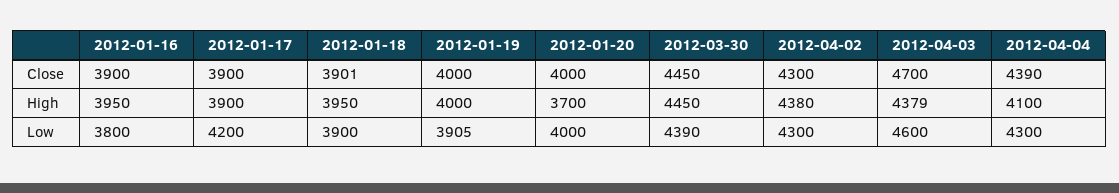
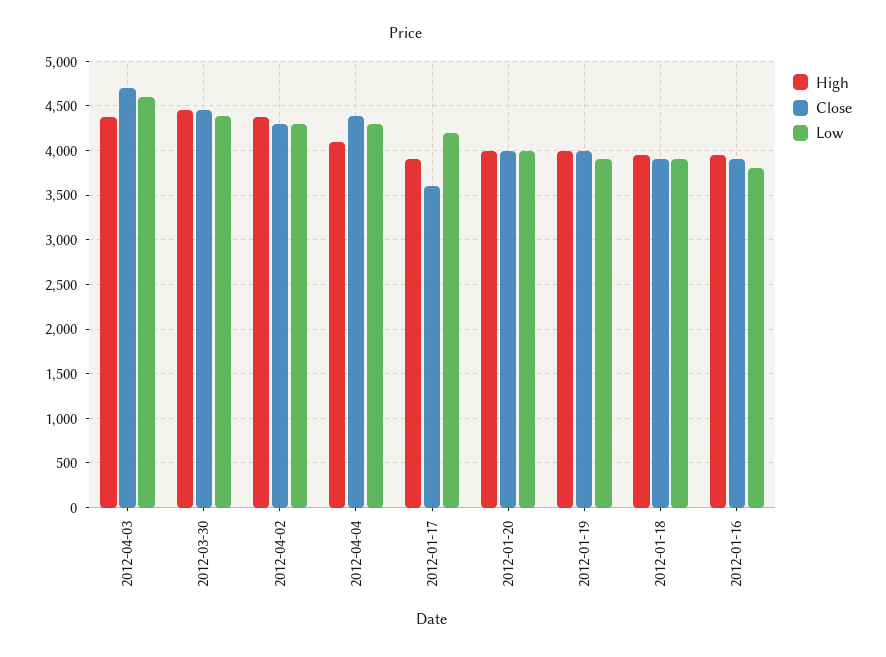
Close, 2012-01-17: 3900 -> 3600
High, 2012-01-20: 3700 -> 4000

